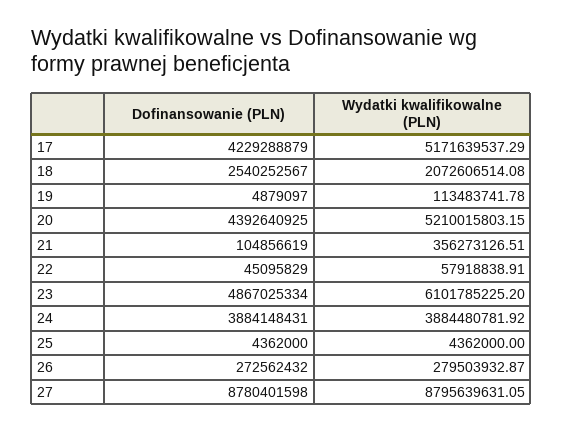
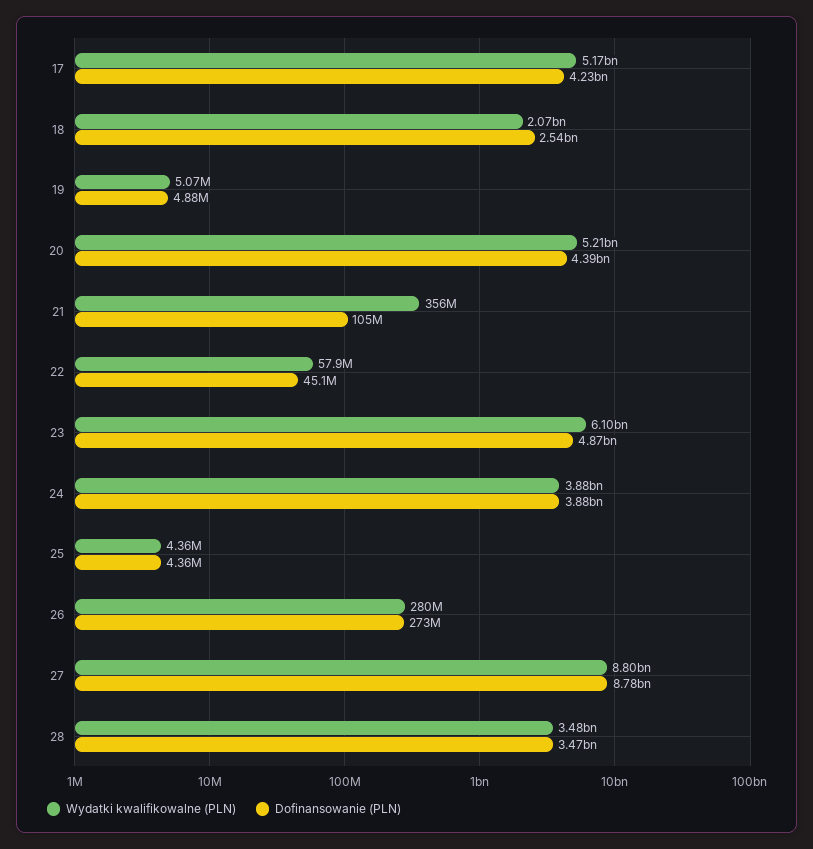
Wydatki kwalifikowalne (PLN), 19: 113483741.78 -> 5070000
Wydatki kwalifikowalne (PLN), 28: none -> 3480000000
Dofinansowanie (PLN), 28: none -> 3470000000

